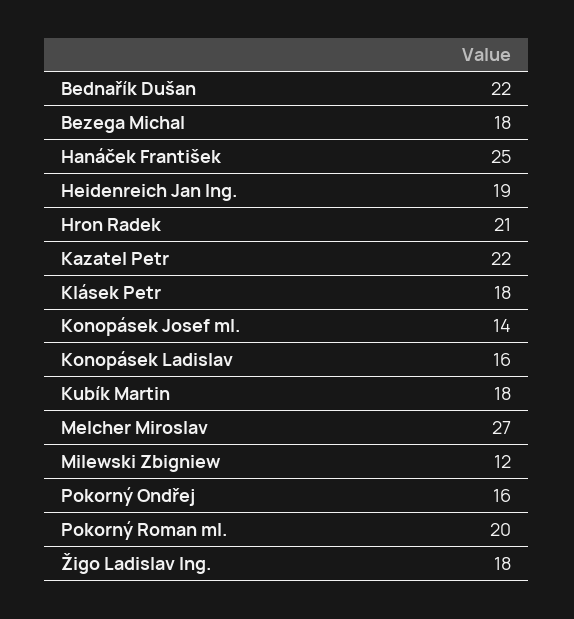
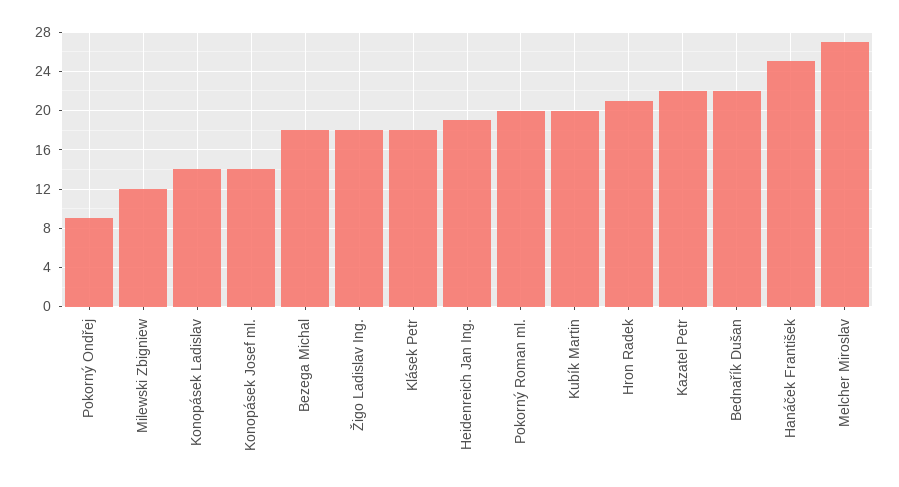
Konopásek Ladislav: 16 -> 14
Kubík Martin: 18 -> 20
Pokorný Ondřej: 16 -> 9

